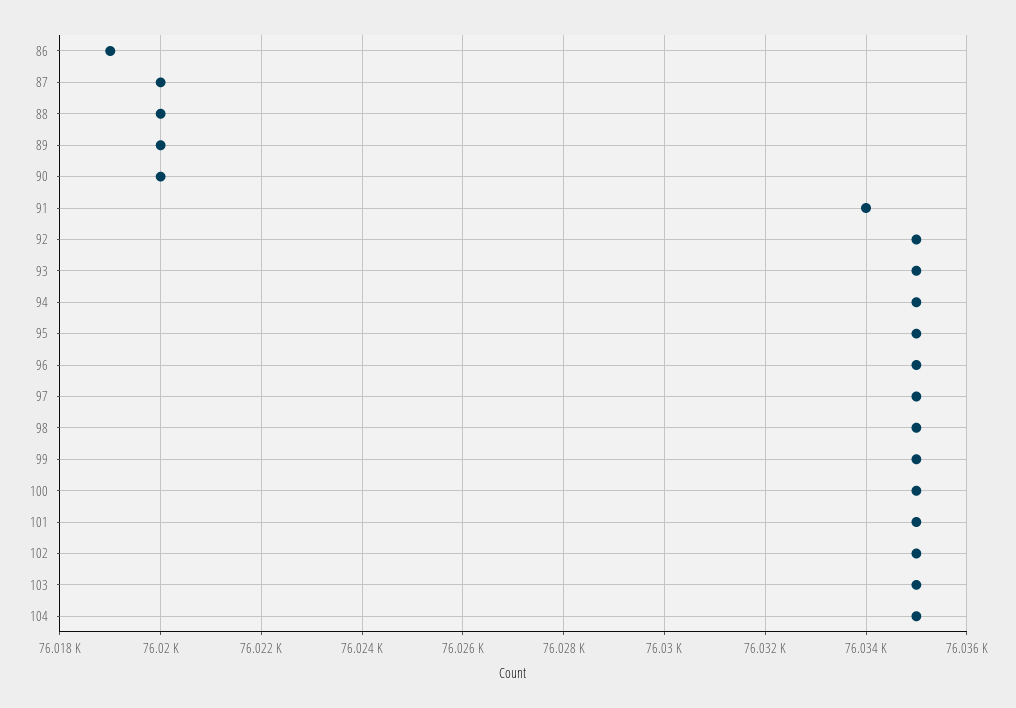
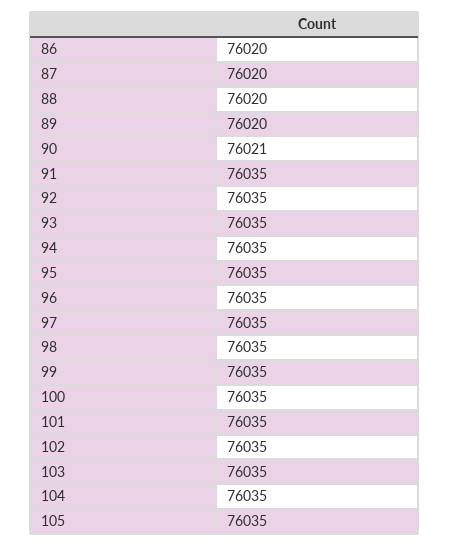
86: 76019 -> 76020
90: 76020 -> 76021
91: 76034 -> 76035
105: none -> 76035

